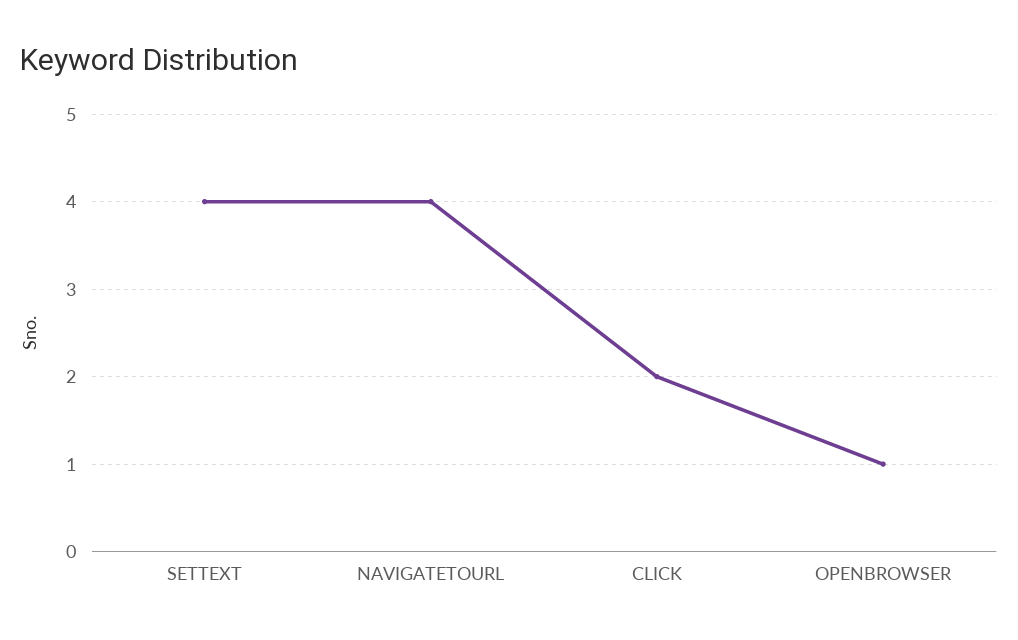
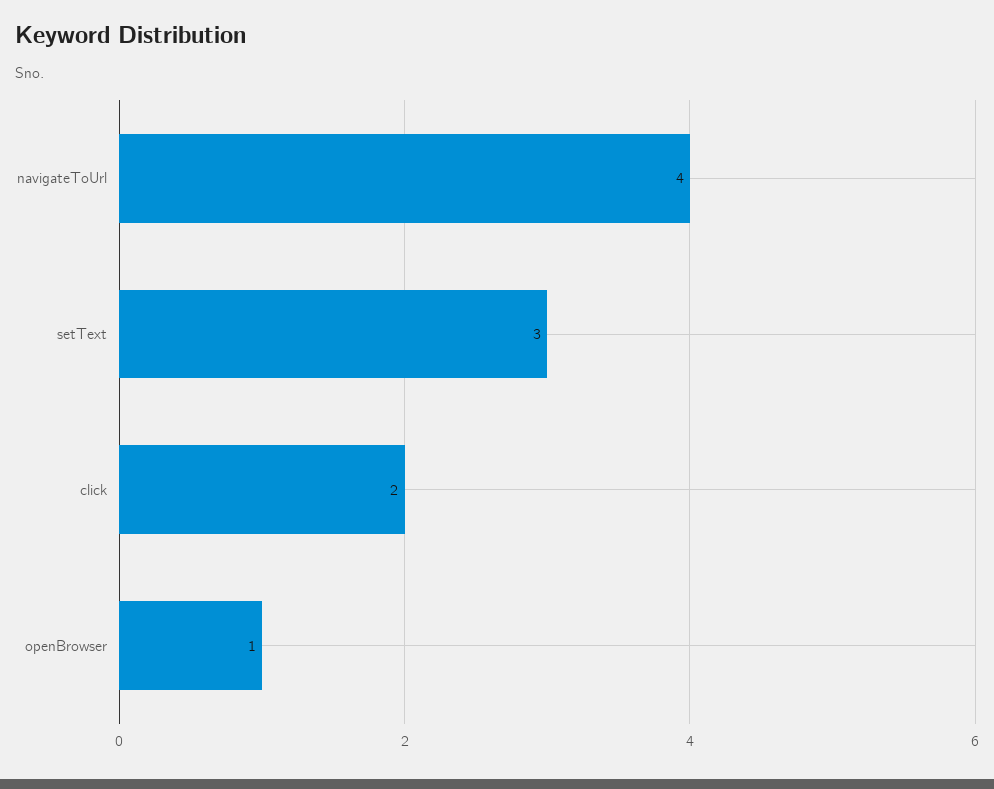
SETTEXT: 4 -> 3

